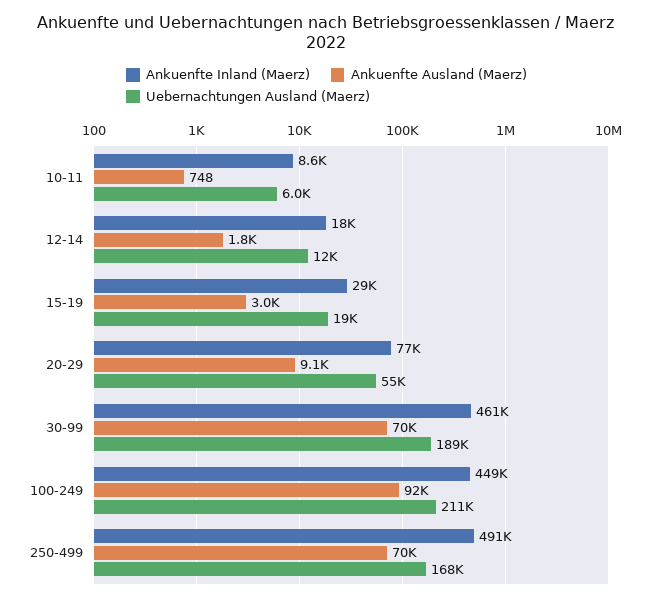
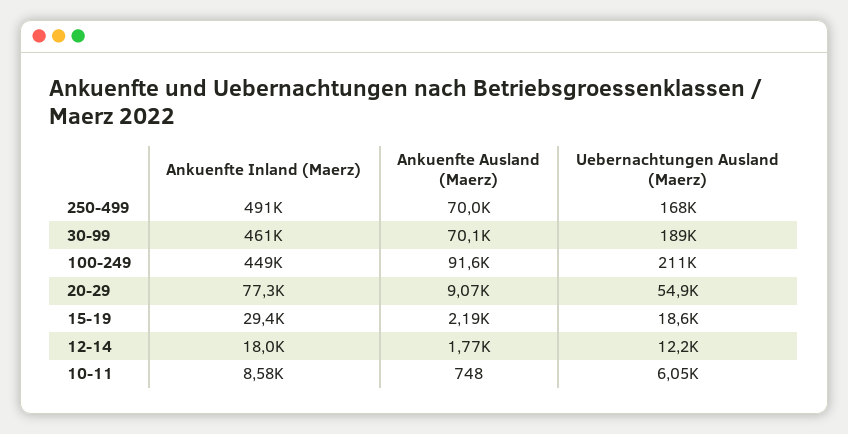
Ankuenfte Ausland (Maerz), 15-19: 3000 -> 2190

